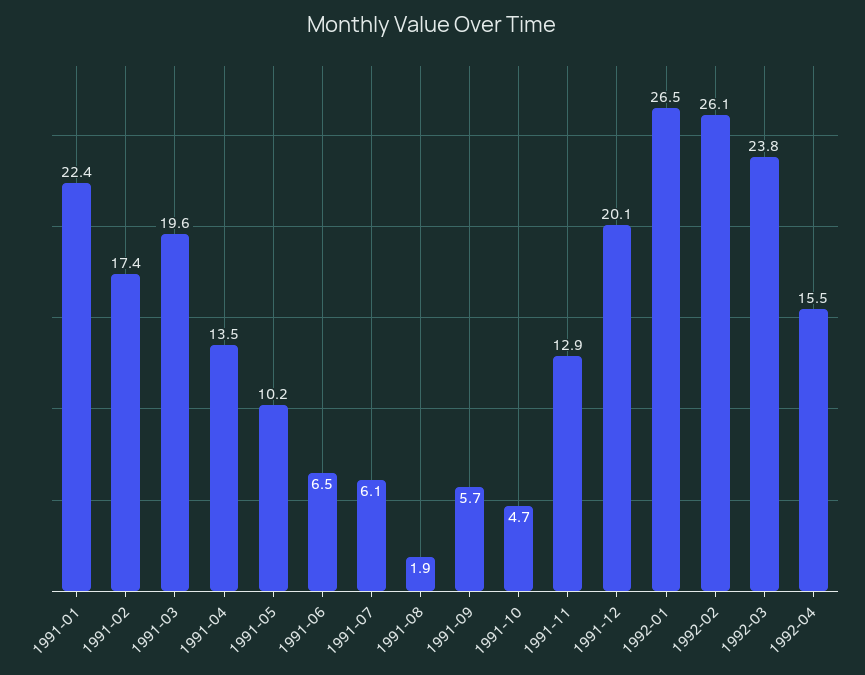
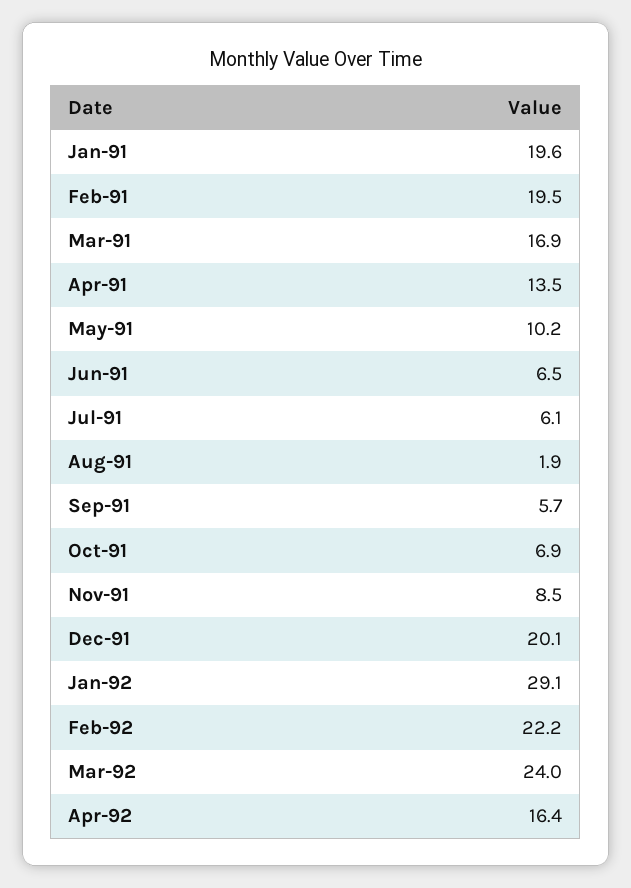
1991-01: 22.4 -> 19.6
1991-02: 17.4 -> 19.5
1991-03: 19.6 -> 16.9
1991-10: 4.7 -> 6.9
1991-11: 12.9 -> 8.5
1992-01: 26.5 -> 29.1
1992-02: 26.1 -> 22.2
1992-03: 23.8 -> 24
1992-04: 15.5 -> 16.4

